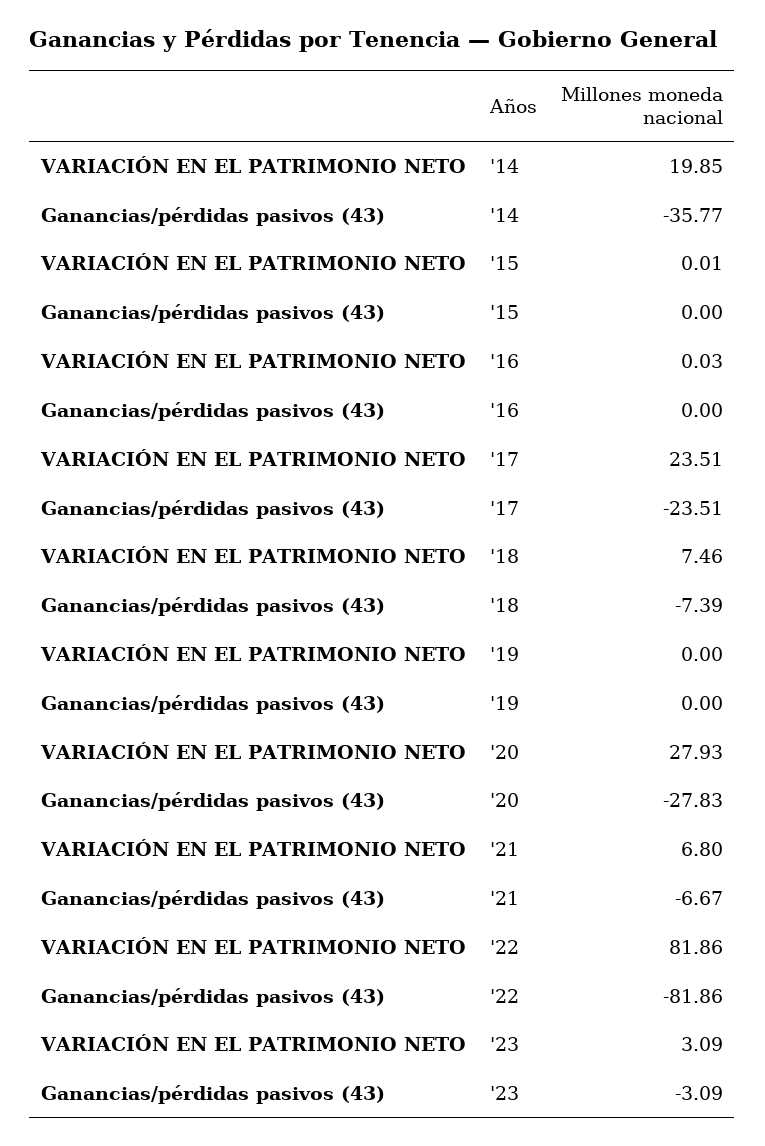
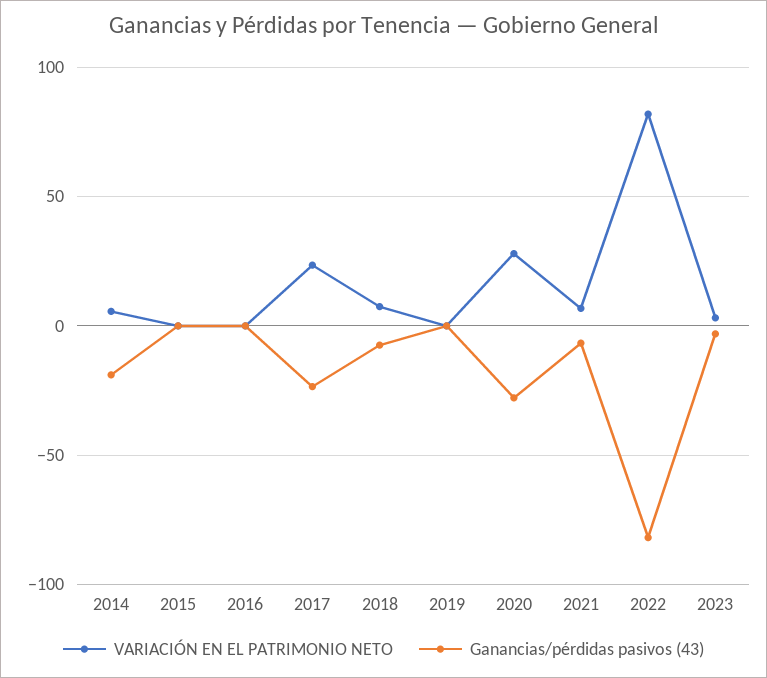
VARIACIÓN EN EL PATRIMONIO NETO, '14: 19.85 -> 5
Ganancias/pérdidas pasivos (43), '14: -35.77 -> -20

